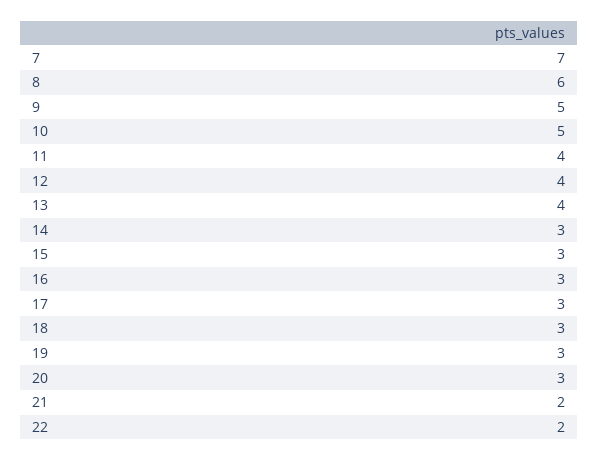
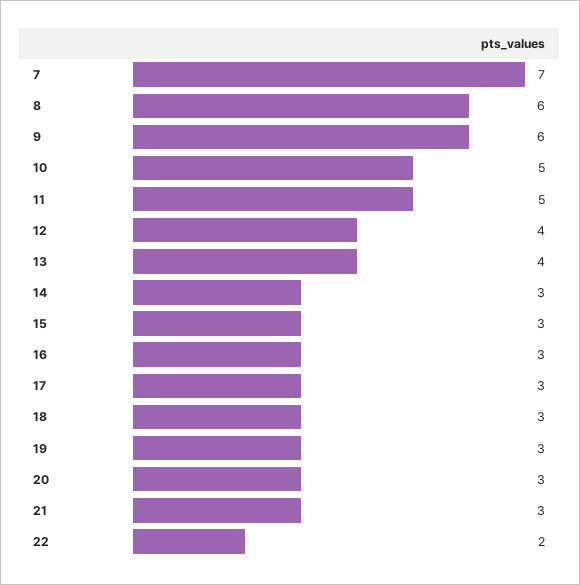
9: 5 -> 6
11: 4 -> 5
21: 2 -> 3

